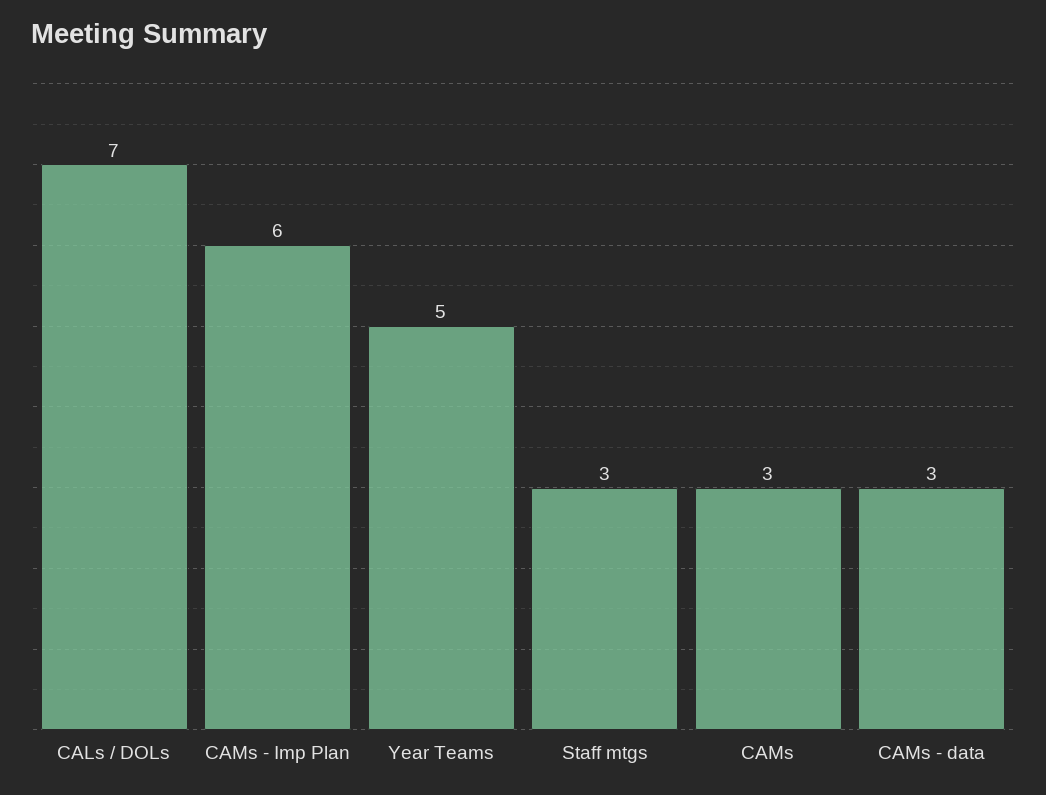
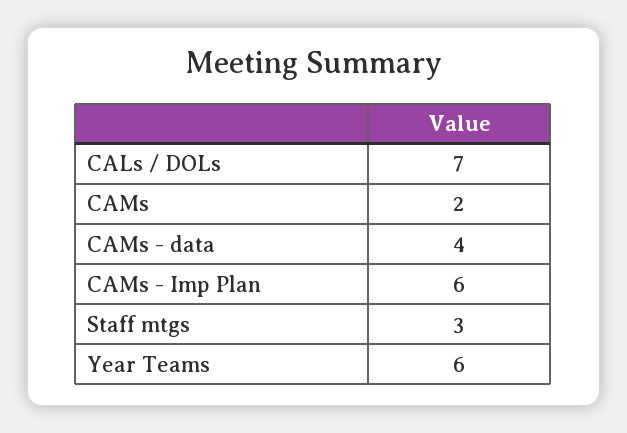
Year Teams: 5 -> 6
CAMs: 3 -> 2
CAMs - data: 3 -> 4

